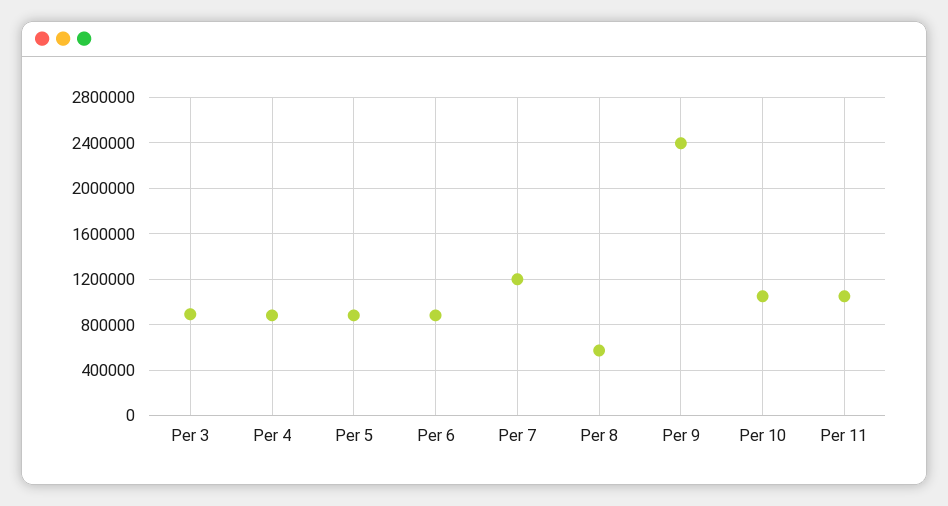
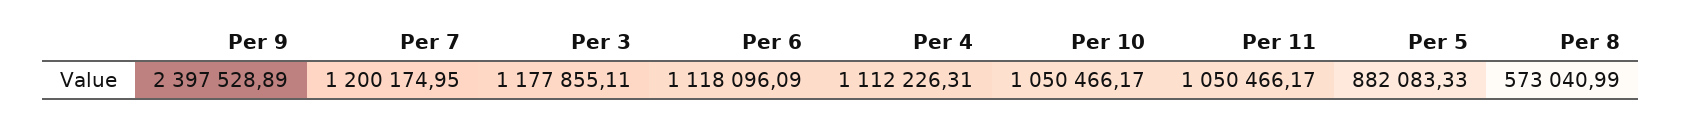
Per 3: 900000 -> 1177855.11
Per 4: 900000 -> 1112226.31
Per 6: 900000 -> 1118096.09

